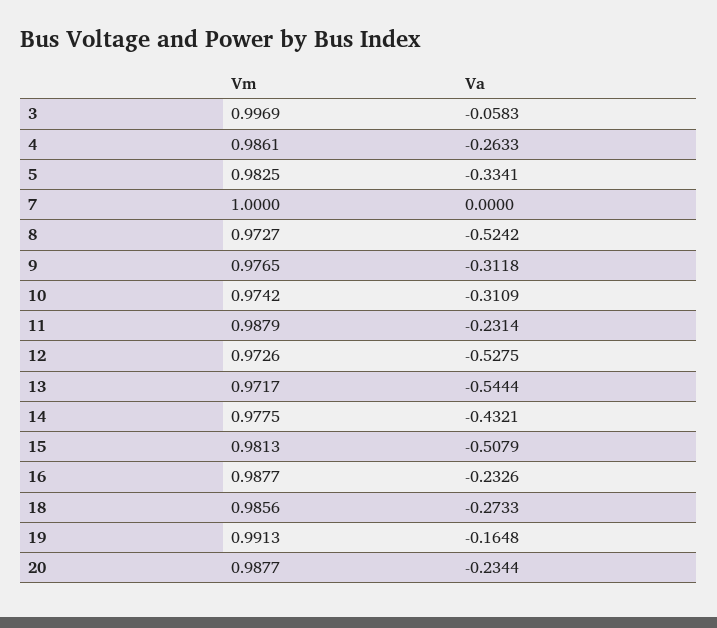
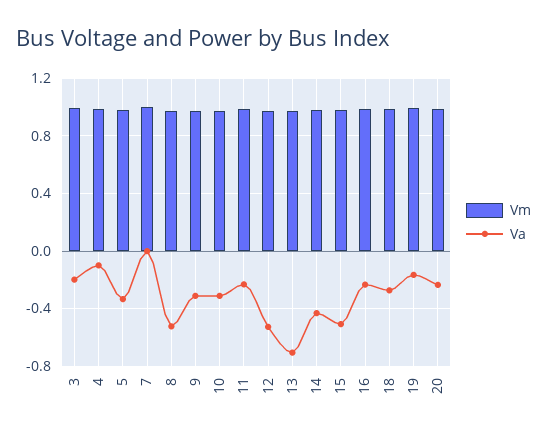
Va, 3: -0.0583 -> -0.2
Va, 4: -0.2633 -> -0.1
Va, 13: -0.5444 -> -0.7

